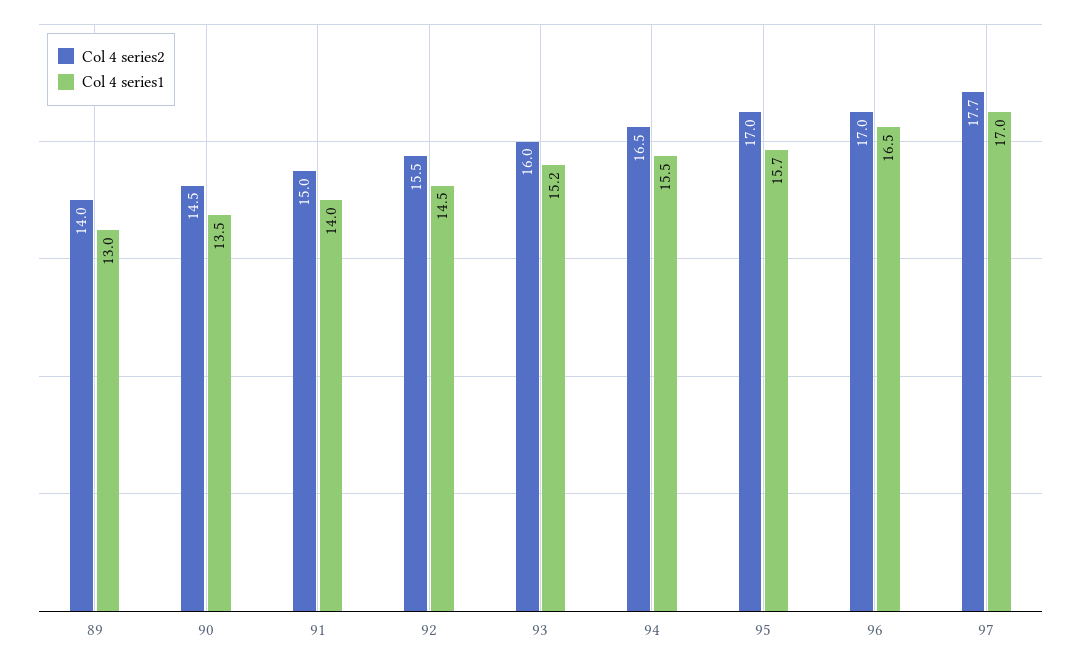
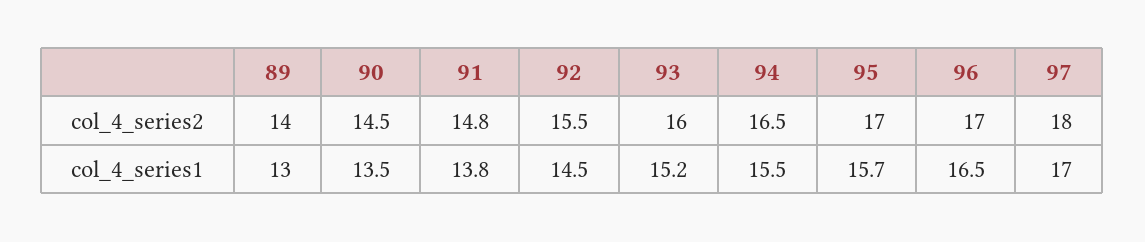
Col 4 series2, 91: 15 -> 14.8
Col 4 series1, 91: 14 -> 13.8
Col 4 series2, 97: 17.7 -> 18

